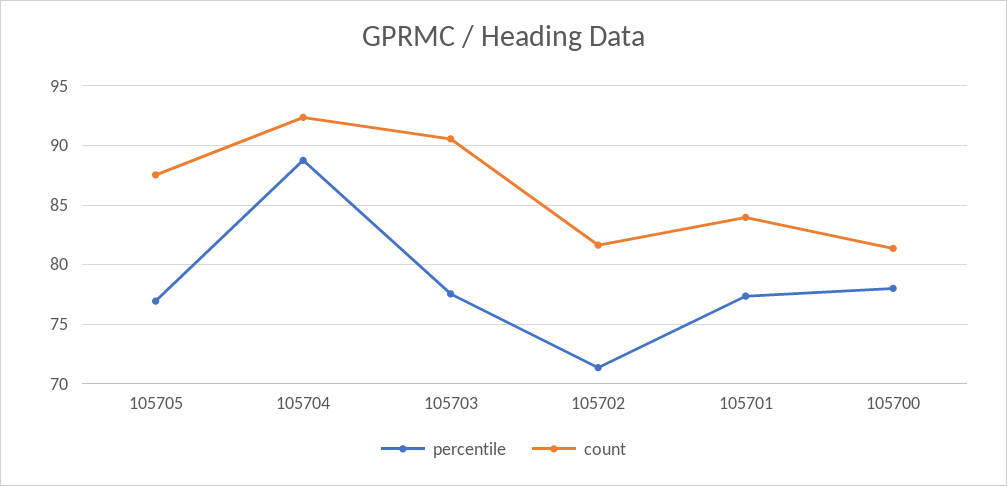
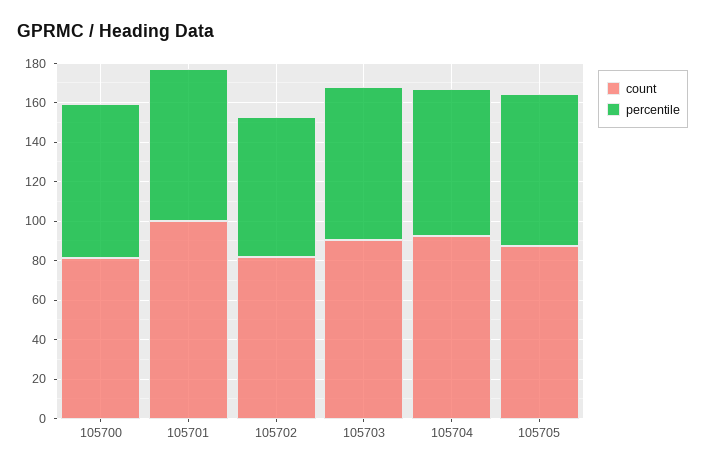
percentile, 105704: 89 -> 75
count, 105701: 84 -> 100

